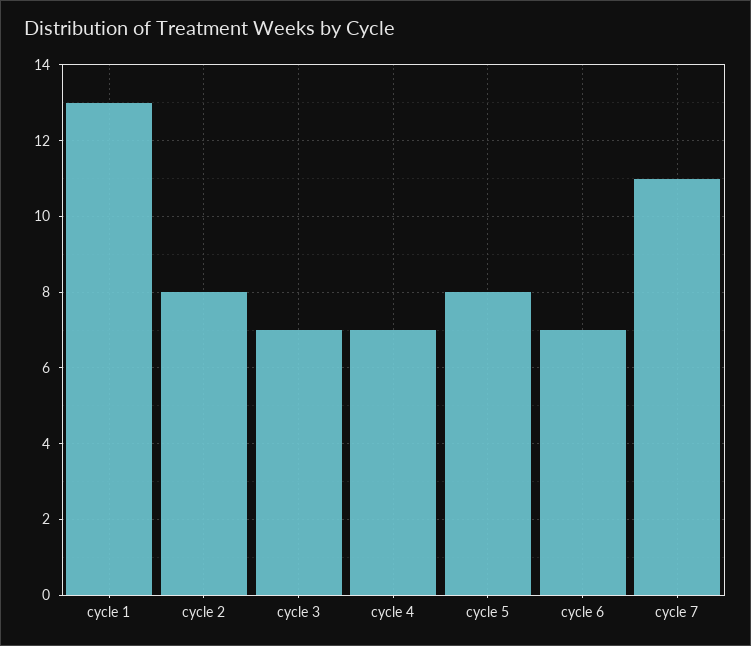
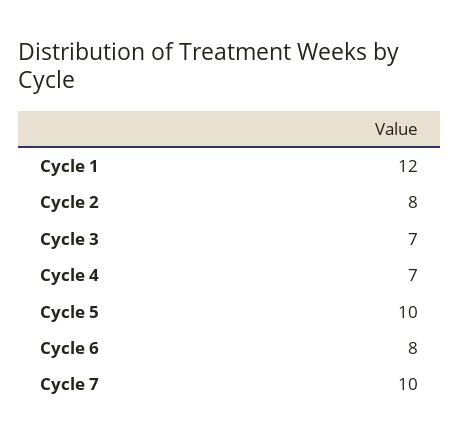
cycle 1: 13 -> 12
cycle 5: 8 -> 10
cycle 6: 7 -> 8
cycle 7: 11 -> 10

